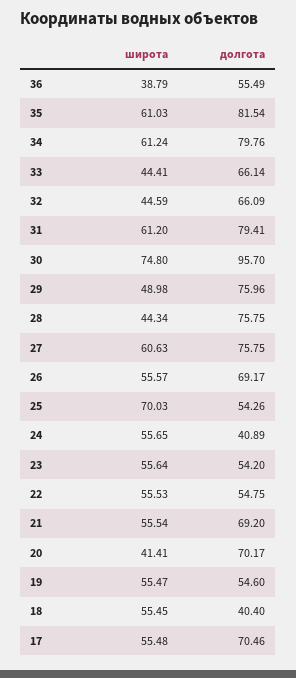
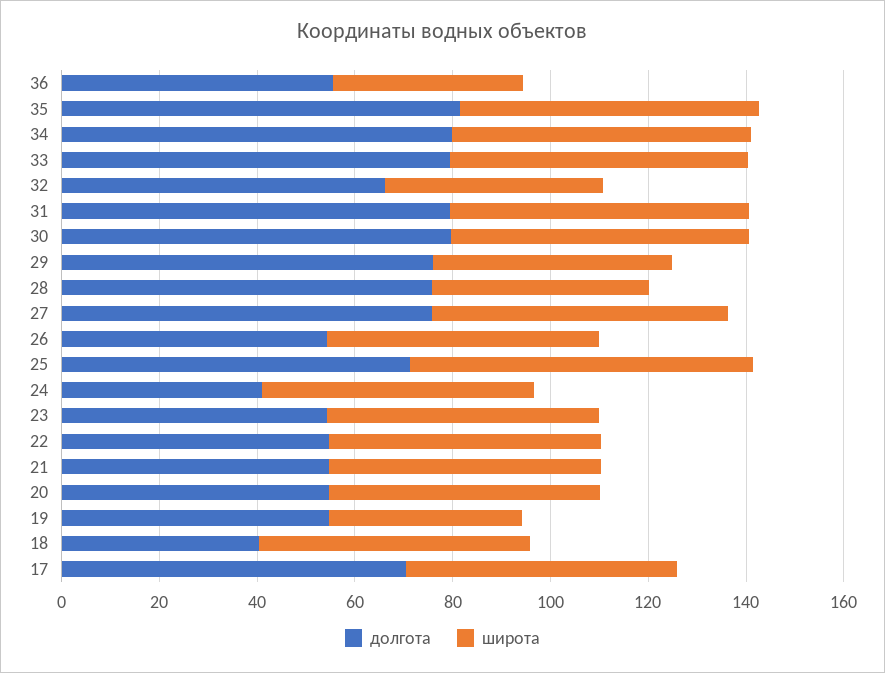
широта, 33: 44.41 -> 60
долгота, 33: 66.14 -> 80
широта, 30: 74.8 -> 60
долгота, 30: 95.7 -> 80
долгота, 26: 69.17 -> 55
долгота, 25: 54.26 -> 70
долгота, 21: 69.2 -> 55
широта, 20: 41.41 -> 55
долгота, 20: 70.17 -> 55
широта, 19: 55.47 -> 40

